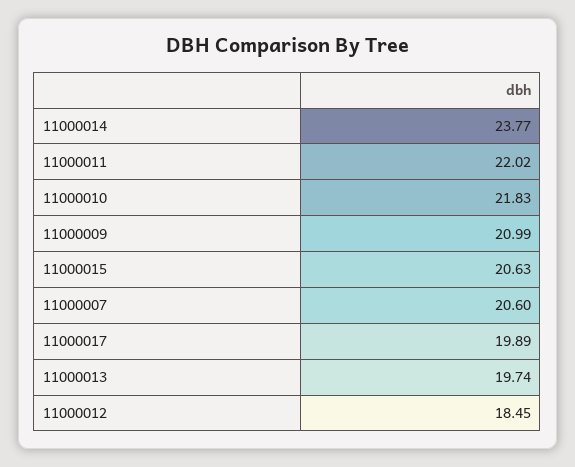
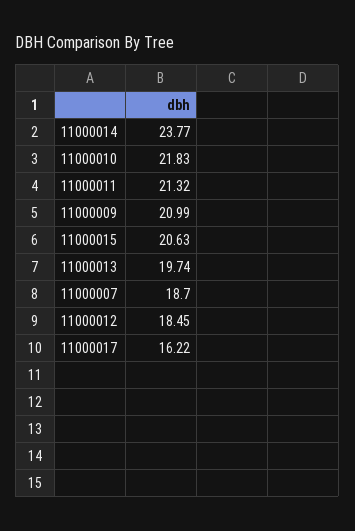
11000011: 22.02 -> 21.32
11000007: 20.6 -> 18.7
11000017: 19.89 -> 16.22

